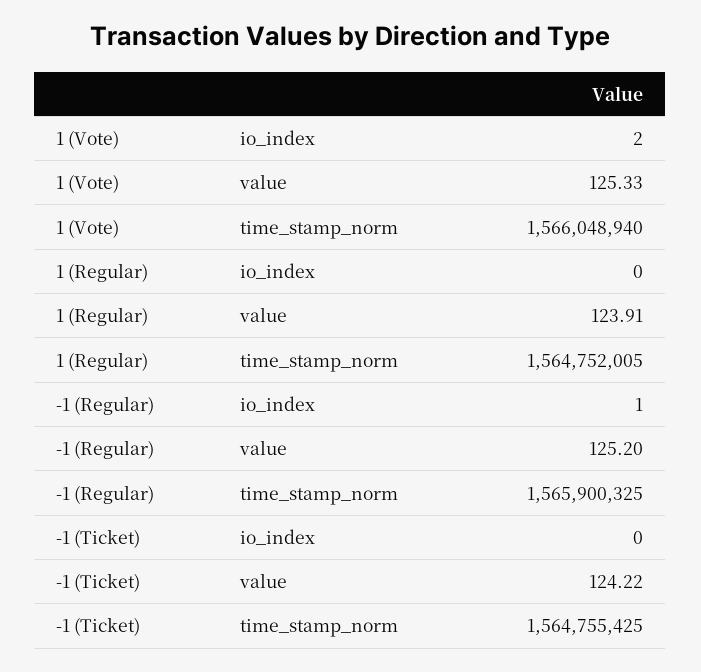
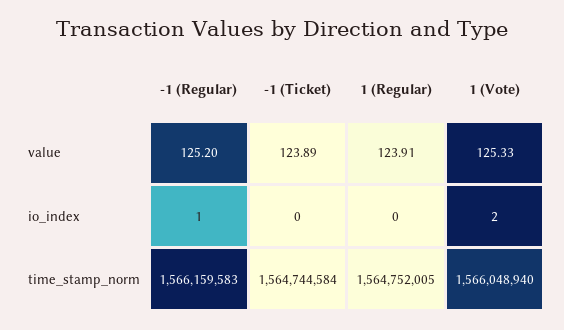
-1 (Regular), time_stamp_norm: 1565900325 -> 1566159583
-1 (Ticket), value: 124.22 -> 123.89
-1 (Ticket), time_stamp_norm: 1564755425 -> 1564744584

